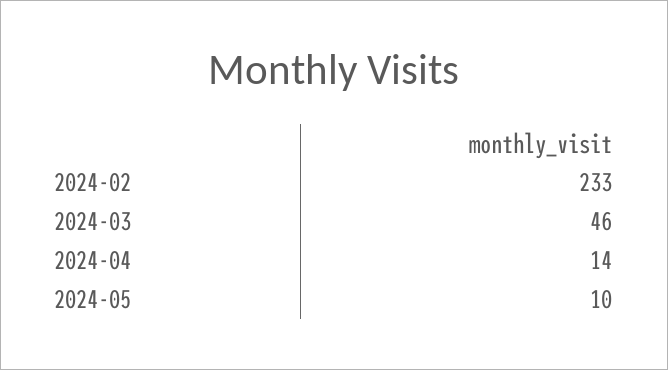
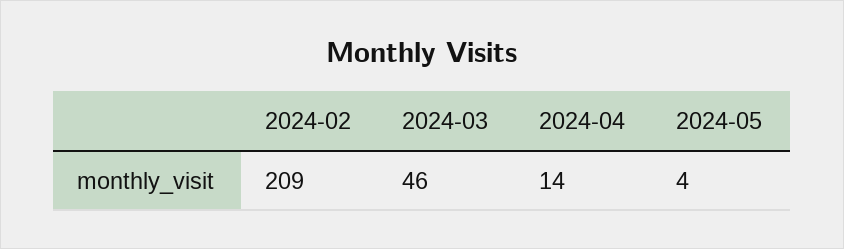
2024-02: 233 -> 209
2024-05: 10 -> 4

